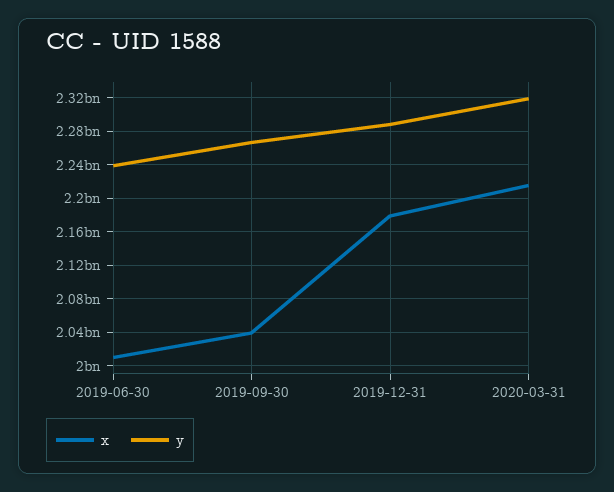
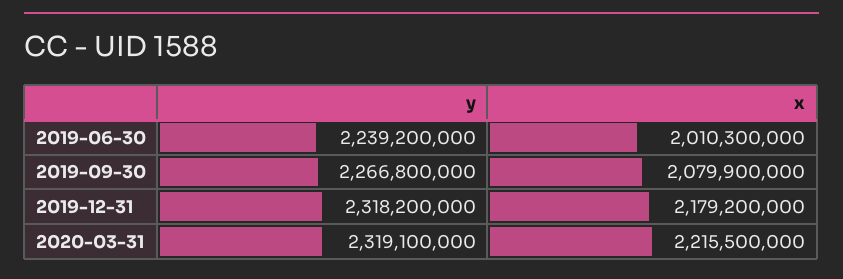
x, 2019-09-30: 2040000000 -> 2079900000
y, 2019-12-31: 2290000000 -> 2318200000

